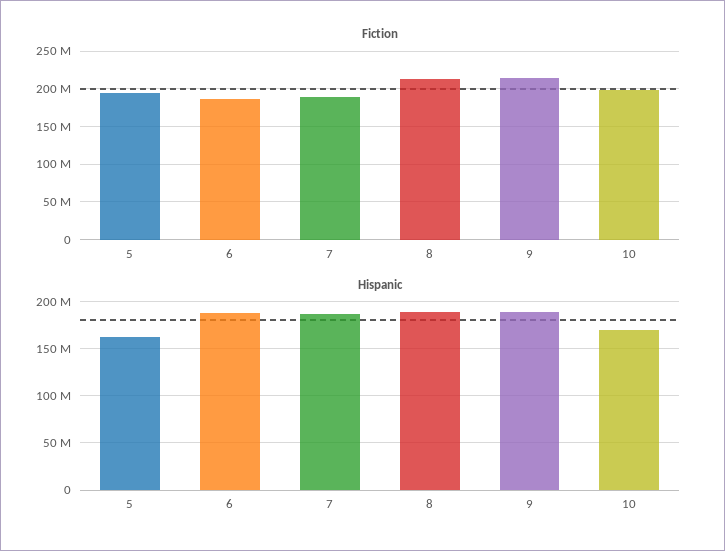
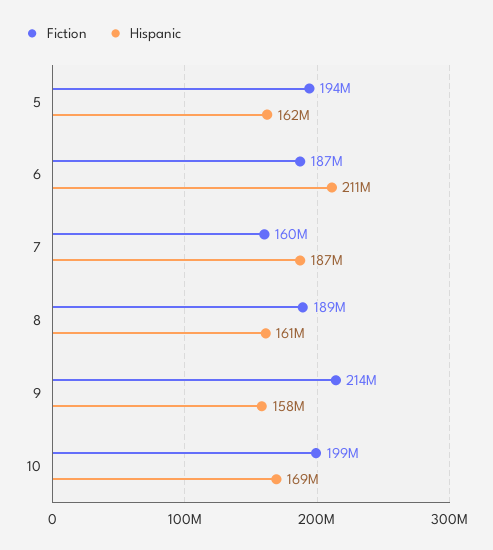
Fiction, 7: 190000000 -> 160000000
Fiction, 8: 210000000 -> 189000000
Hispanic, 6: 190000000 -> 211000000
Hispanic, 8: 190000000 -> 161000000
Hispanic, 9: 190000000 -> 158000000

